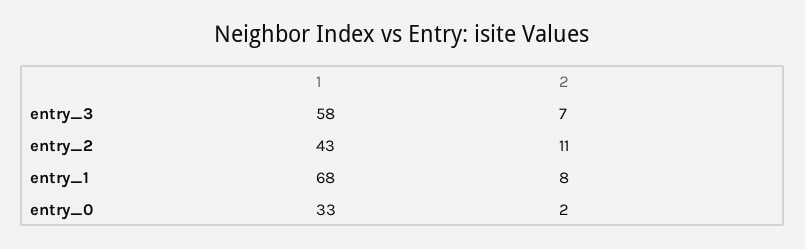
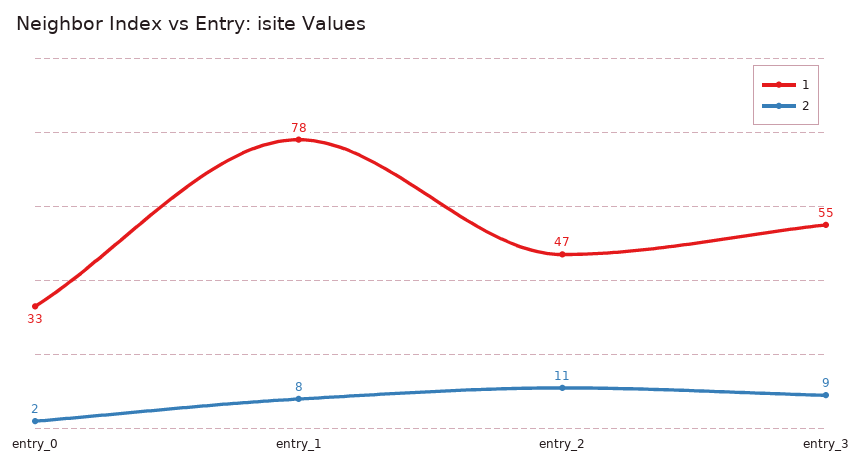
1, entry_3: 58 -> 55
2, entry_3: 7 -> 9
1, entry_2: 43 -> 47
1, entry_1: 68 -> 78

